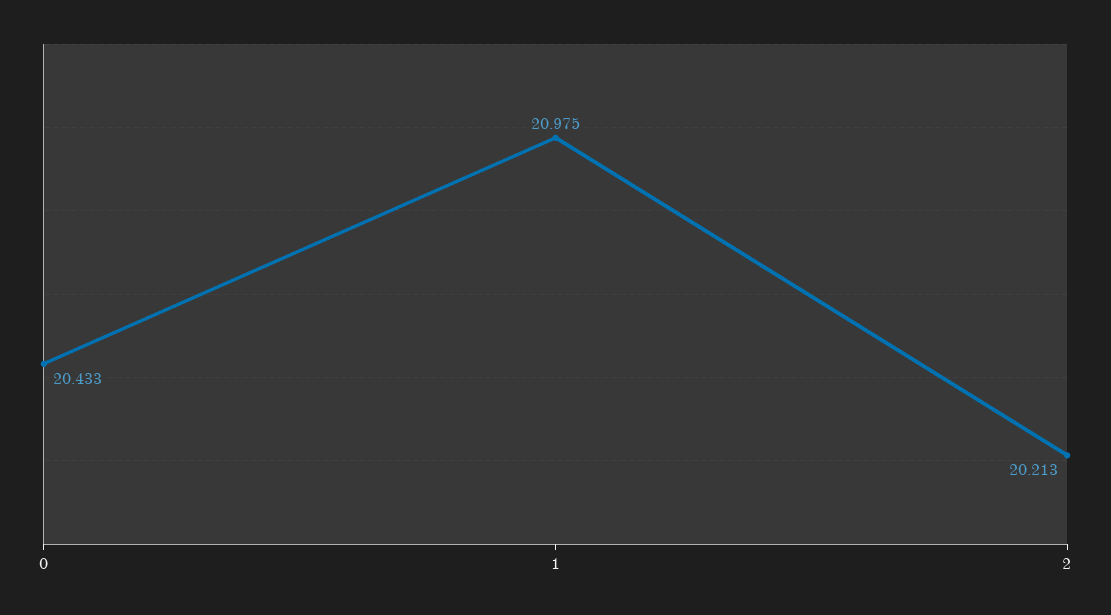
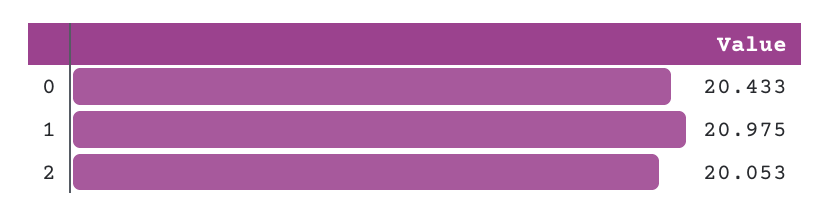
2: 20.213 -> 20.053

